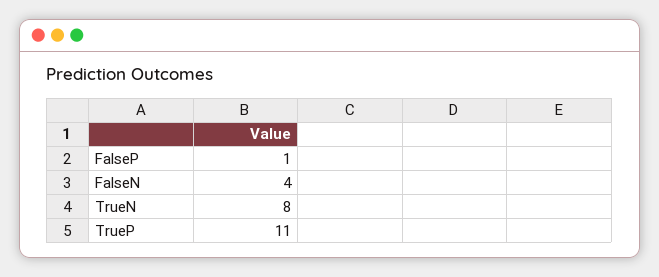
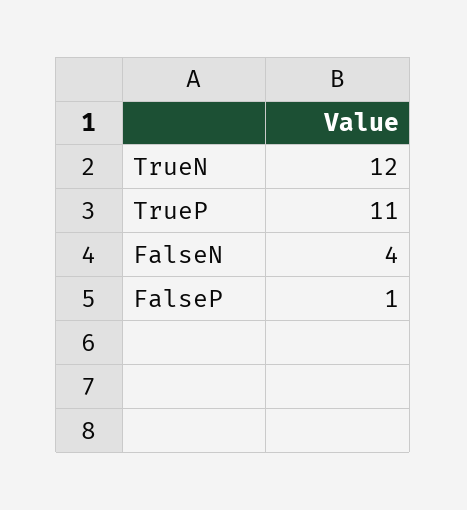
TrueN: 8 -> 12

